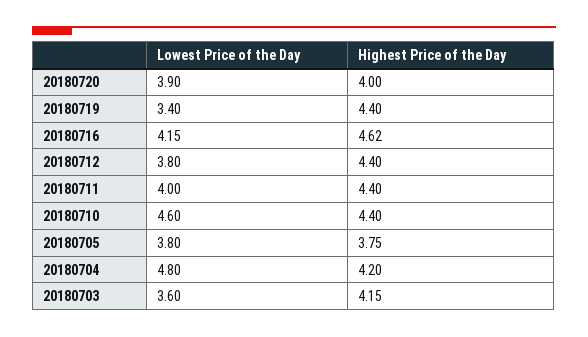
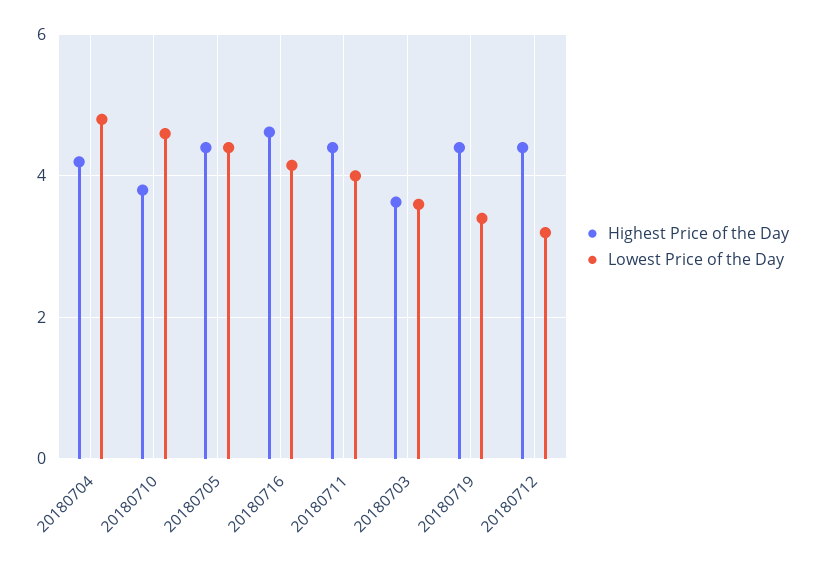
Lowest Price of the Day, 20180720: 3.9 -> none
Highest Price of the Day, 20180720: 4 -> none
Lowest Price of the Day, 20180712: 3.8 -> 3.2
Highest Price of the Day, 20180710: 4.4 -> 3.8
Lowest Price of the Day, 20180705: 3.8 -> 4.4
Highest Price of the Day, 20180705: 3.75 -> 4.4
Highest Price of the Day, 20180703: 4.15 -> 3.6

